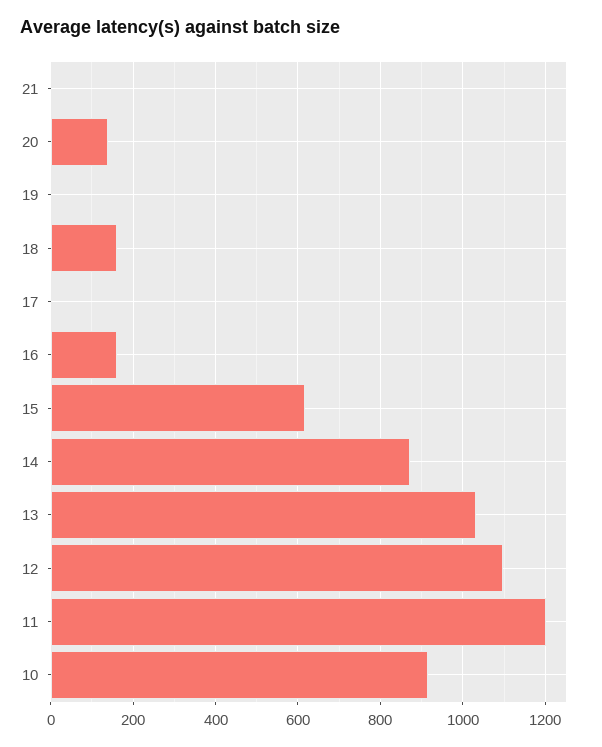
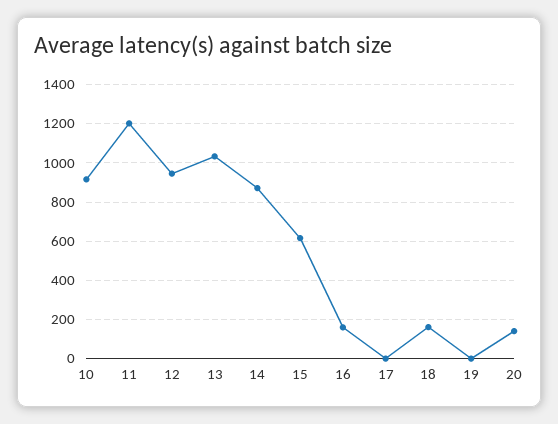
21: 0 -> none
12: 1100 -> 950

